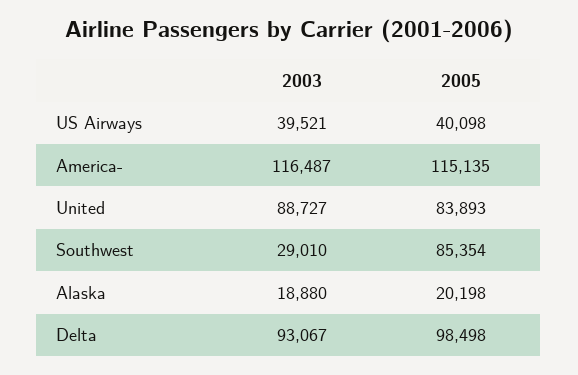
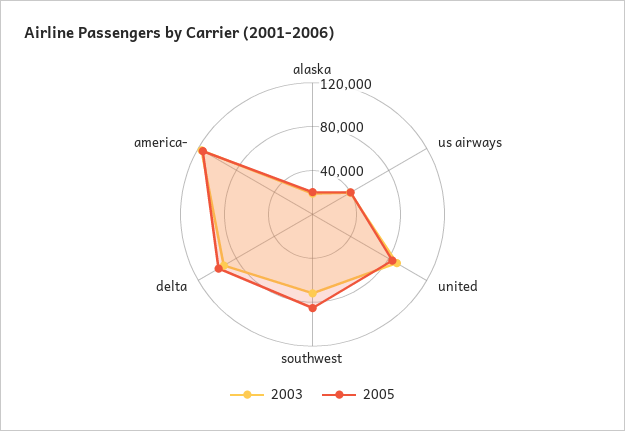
2003, Southwest: 29010 -> 70000

